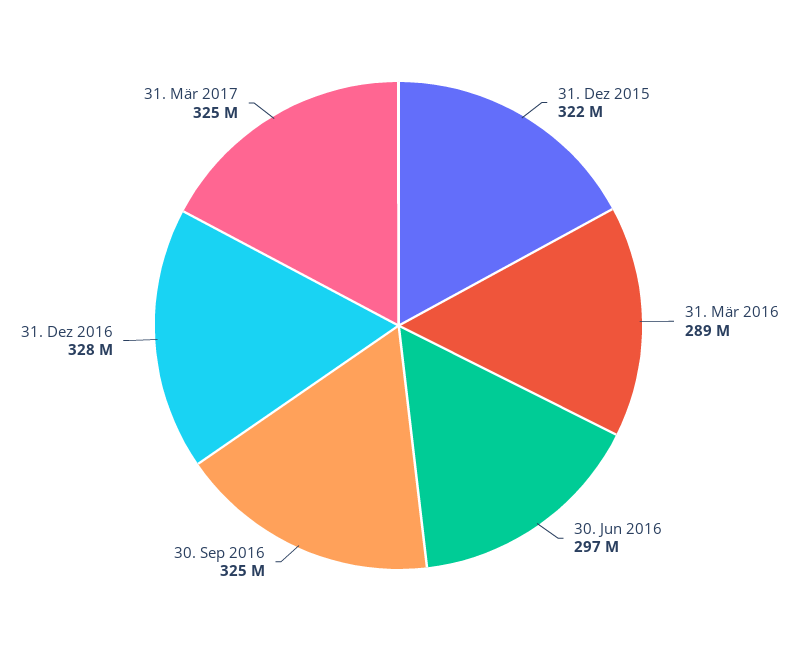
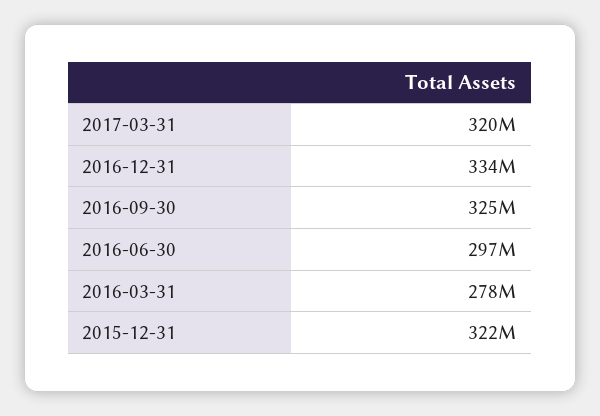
31. Mär 2016: 289000000 -> 278000000
31. Dez 2016: 328000000 -> 334000000
31. Mär 2017: 325000000 -> 320000000

